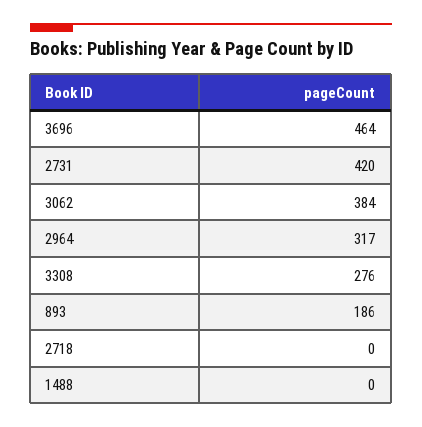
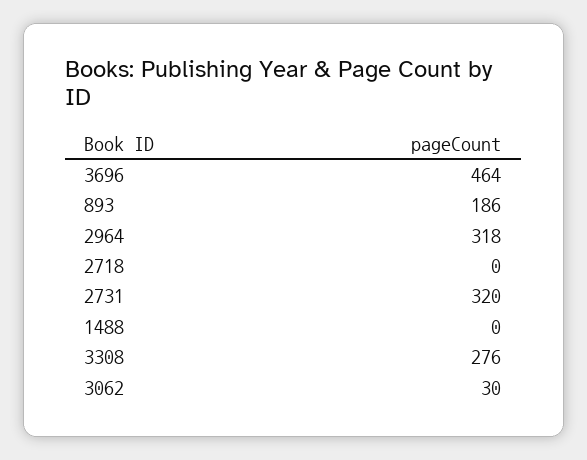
2731: 420 -> 320
3062: 384 -> 30
2964: 317 -> 318

